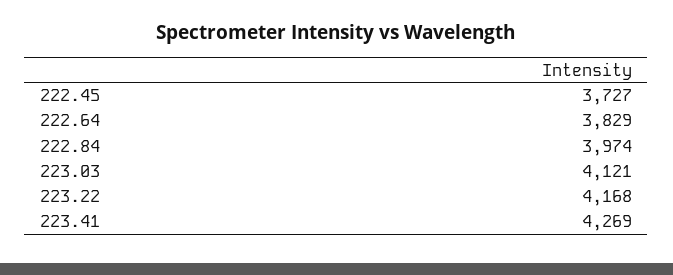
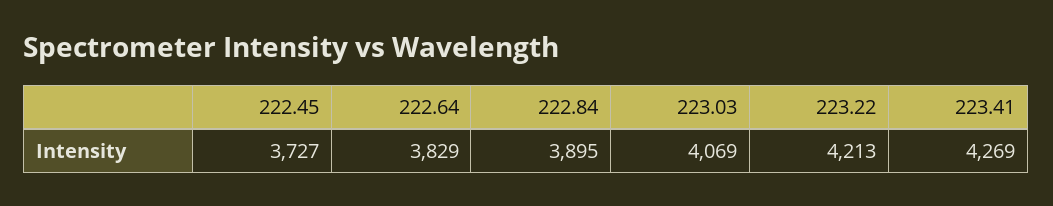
222.84: 3974 -> 3895
223.03: 4121 -> 4069
223.22: 4168 -> 4213

